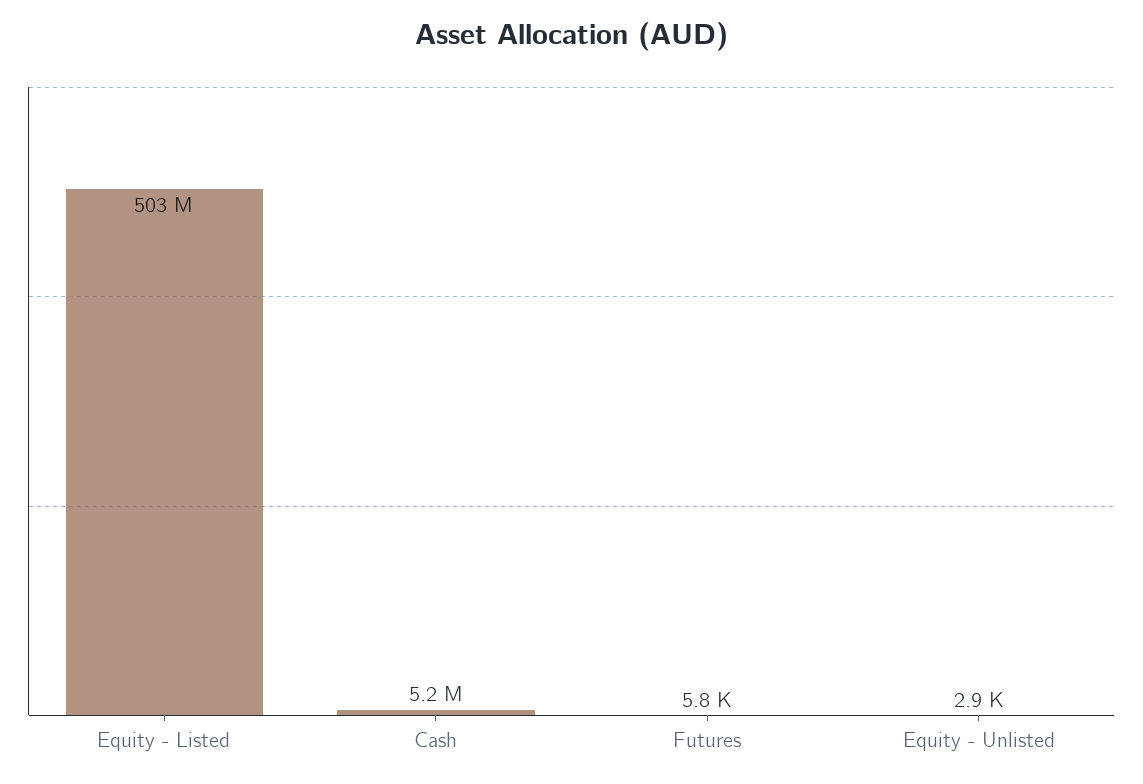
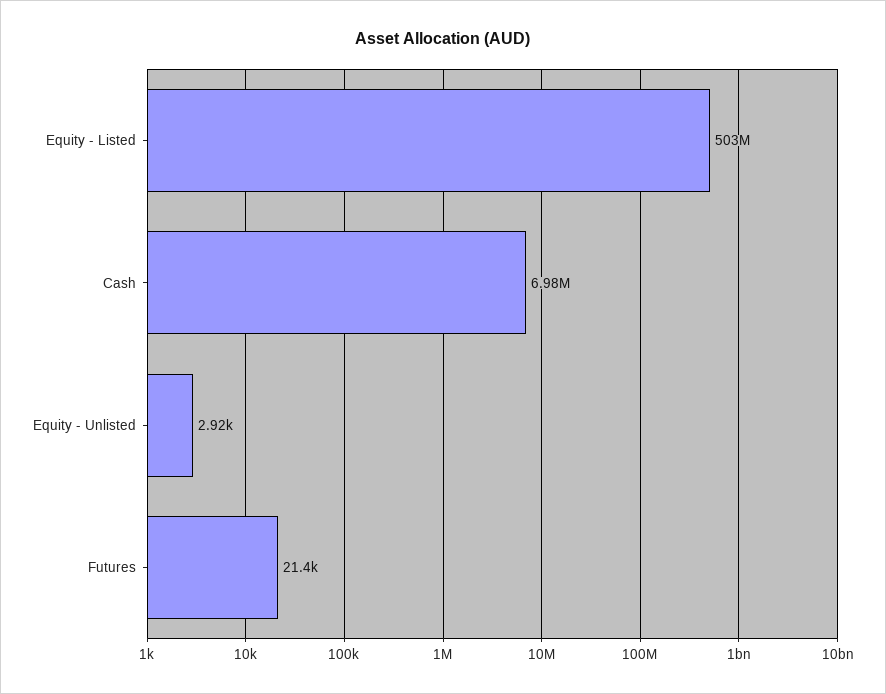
Cash: 5200000 -> 6980000
Futures: 5800 -> 21400

